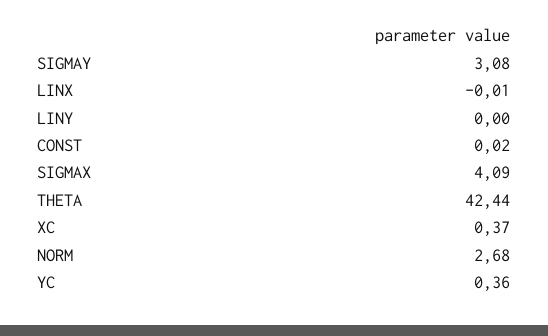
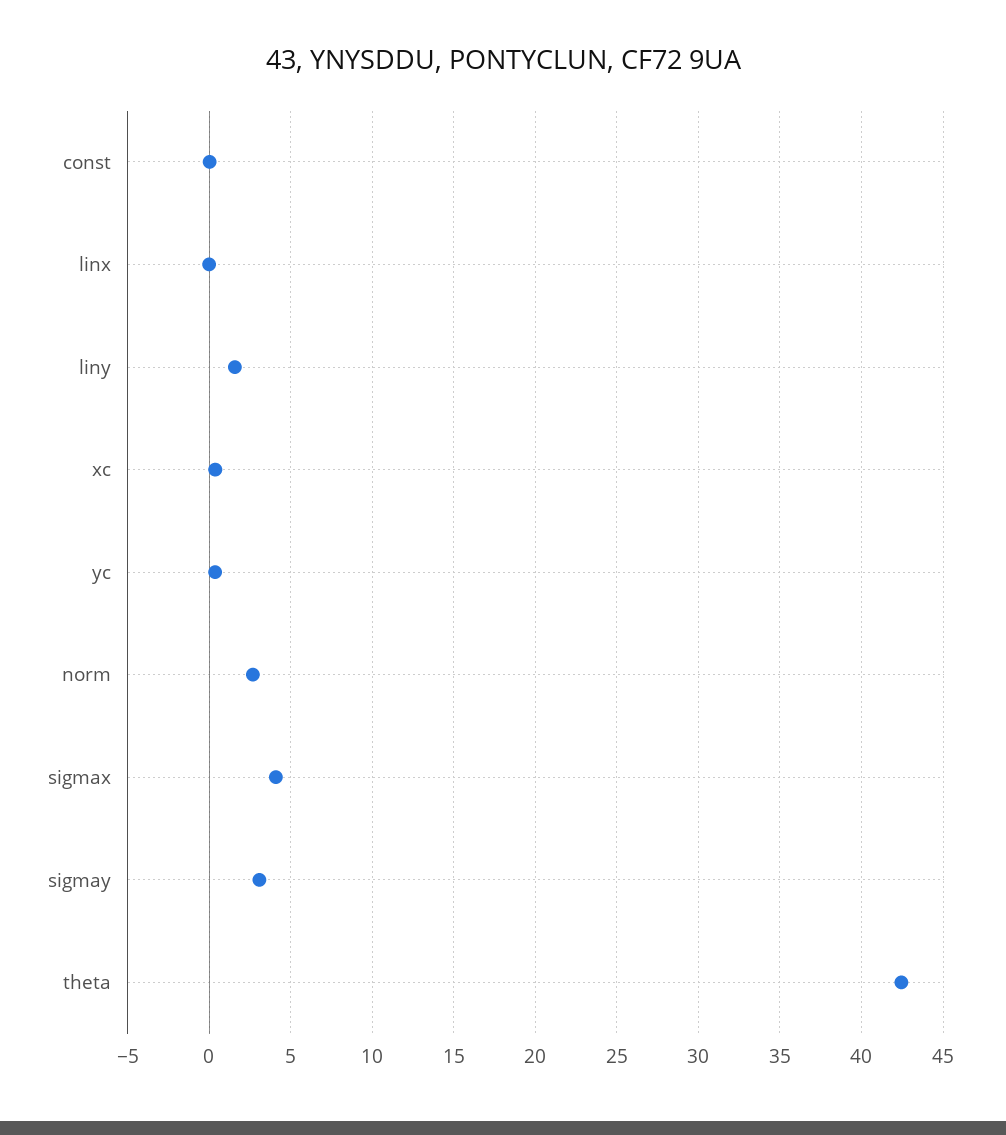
LINY: 0 -> 1.5

